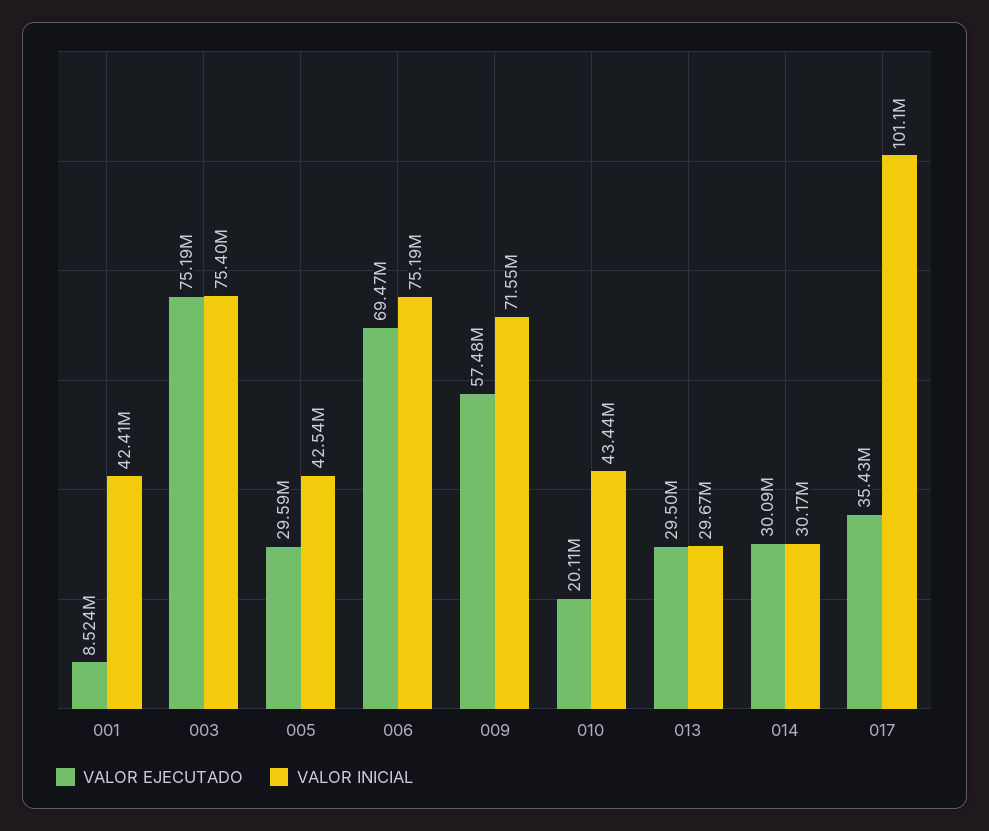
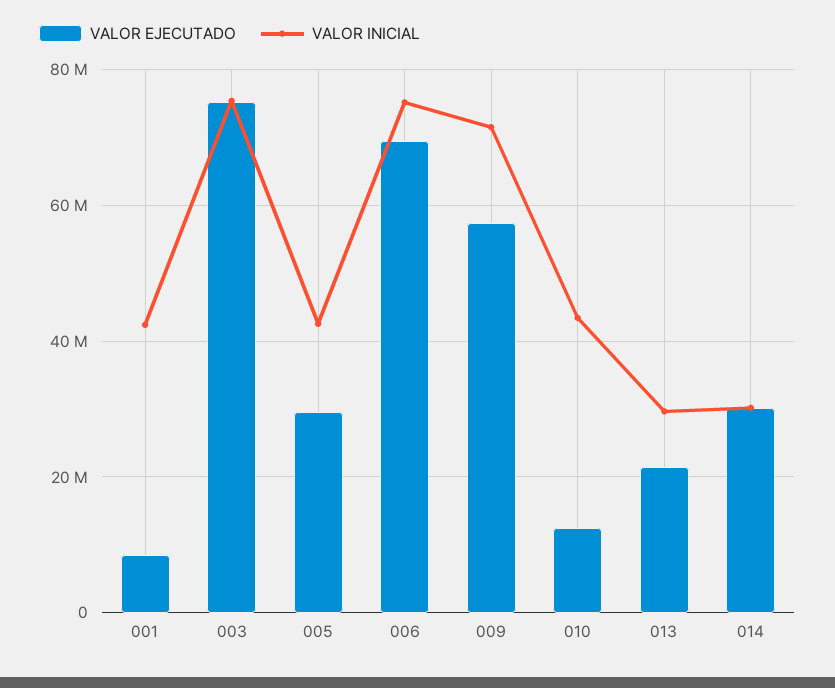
VALOR EJECUTADO, 010: 20110000 -> 12000000
VALOR EJECUTADO, 013: 29500000 -> 22000000
VALOR EJECUTADO, 017: 35430000 -> none
VALOR INICIAL, 017: 101100000 -> none

